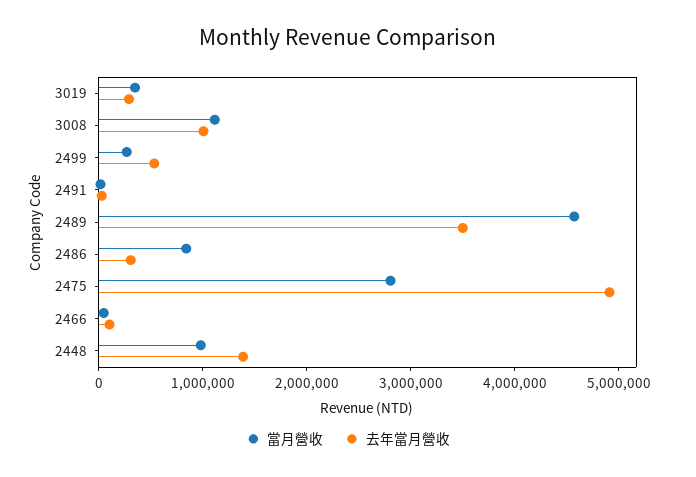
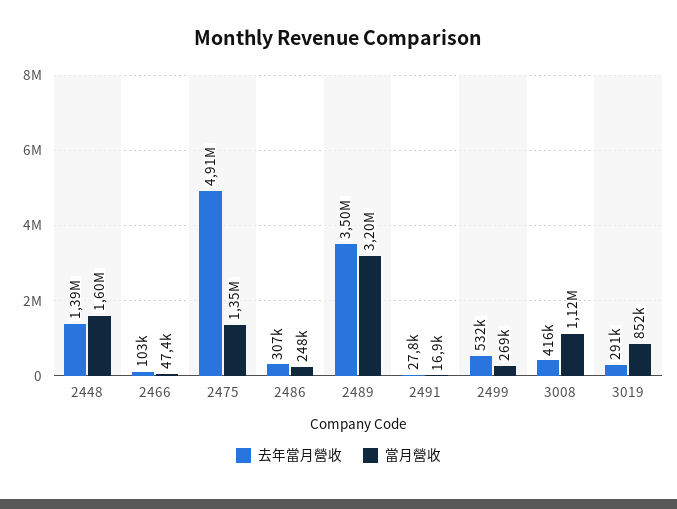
當月營收, 3019: 400000 -> 852000
去年當月營收, 3008: 1000000 -> 416000
當月營收, 2489: 4600000 -> 3200000
當月營收, 2486: 800000 -> 248000
當月營收, 2475: 2800000 -> 1350000
當月營收, 2448: 1000000 -> 1600000

